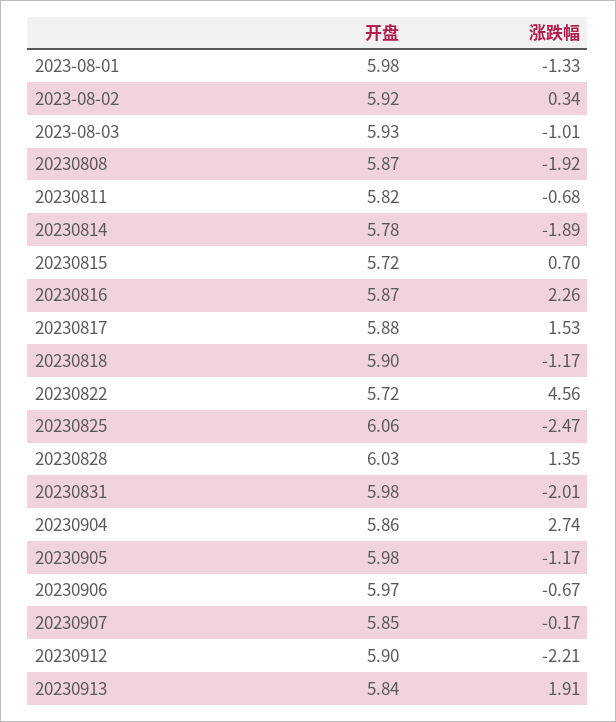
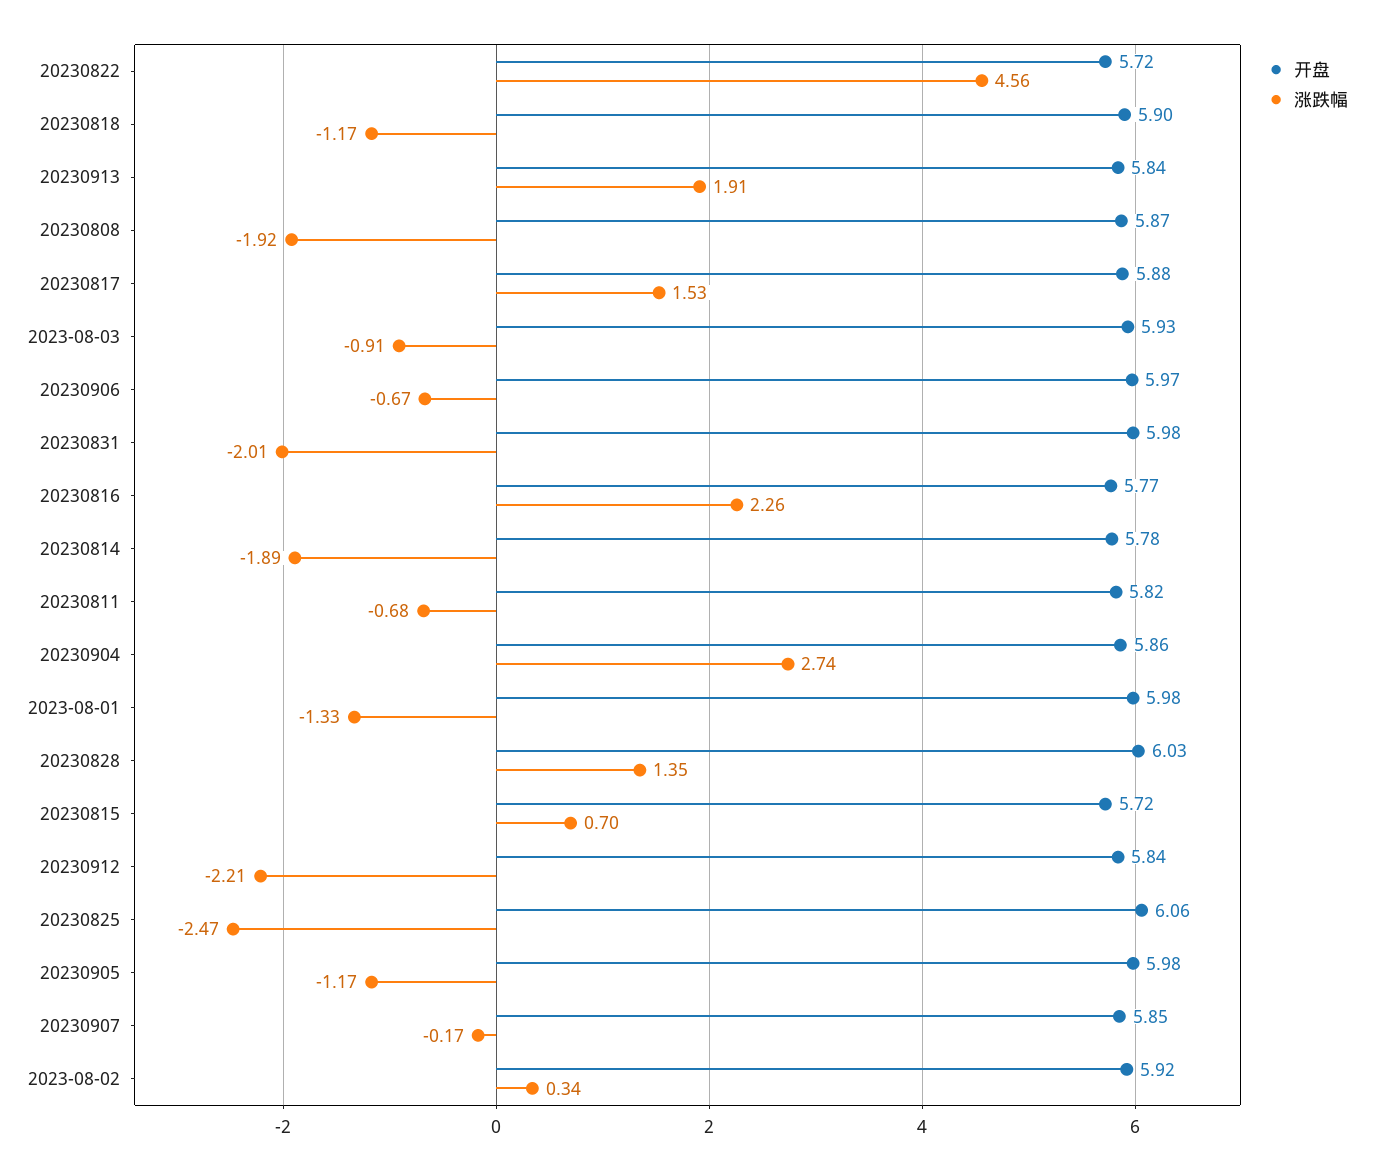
涨跌幅, 2023-08-03: -1.01 -> -0.91
开盘, 20230816: 5.87 -> 5.77
开盘, 20230912: 5.9 -> 5.84

